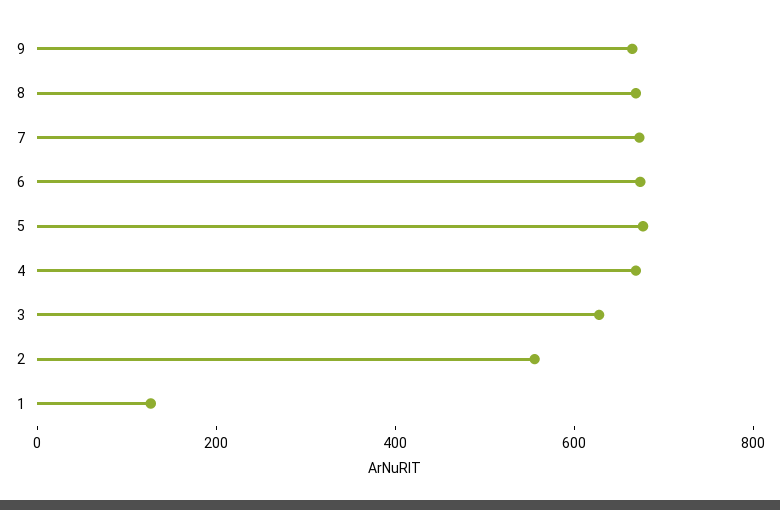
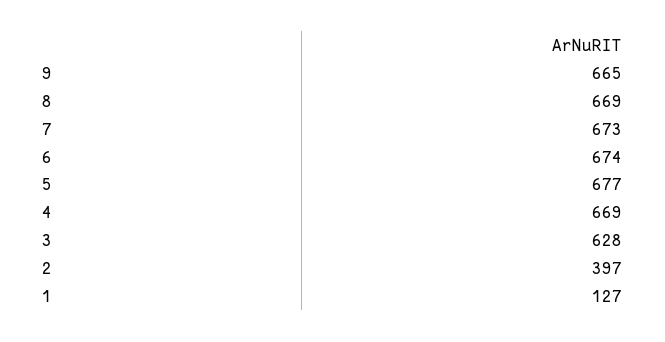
2: 550 -> 397

